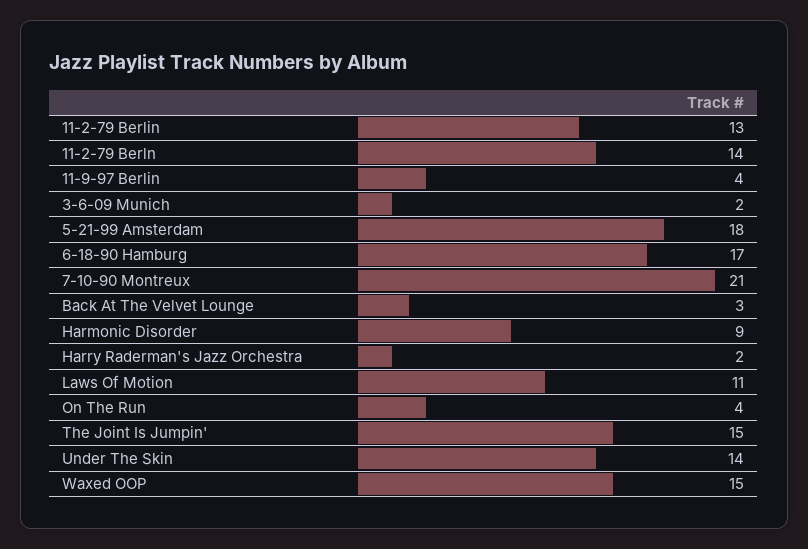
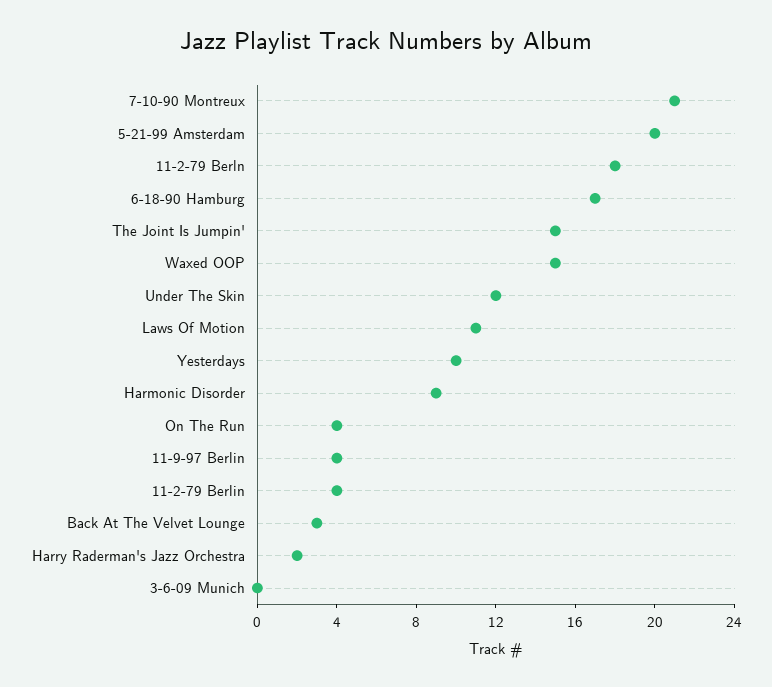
11-2-79 Berlin: 13 -> 4
11-2-79 Berln: 14 -> 18
3-6-09 Munich: 2 -> 0
5-21-99 Amsterdam: 18 -> 20
Under The Skin: 14 -> 12
Yesterdays: none -> 10

